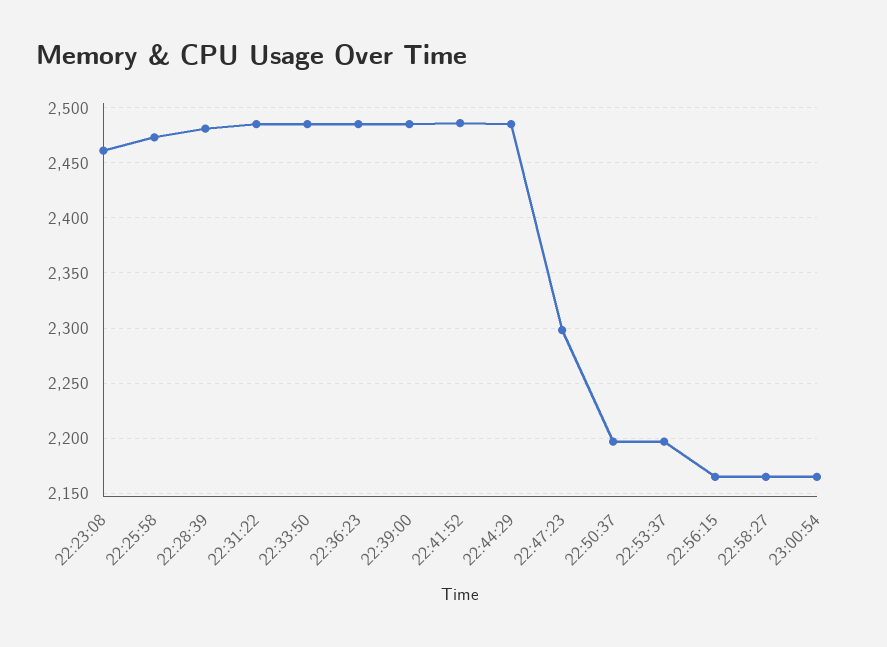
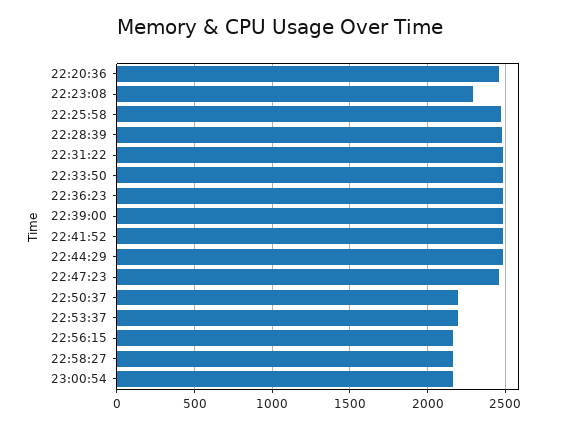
22:23:08: 2460 -> 2300
22:47:23: 2300 -> 2450
22:20:36: none -> 2450

